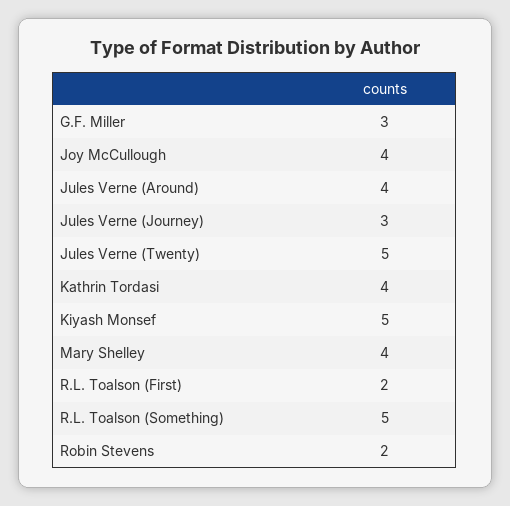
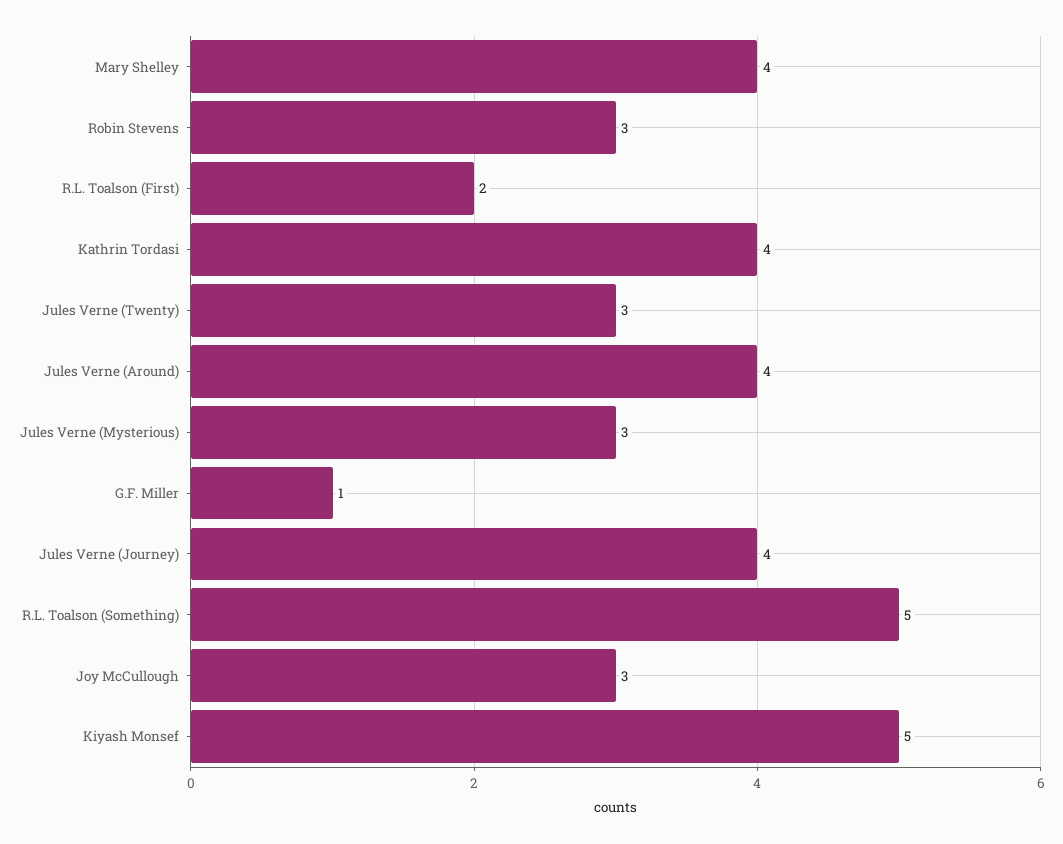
G.F. Miller: 3 -> 1
Joy McCullough: 4 -> 3
Jules Verne (Journey): 3 -> 4
Jules Verne (Twenty): 5 -> 3
Robin Stevens: 2 -> 3
Jules Verne (Mysterious): none -> 3

